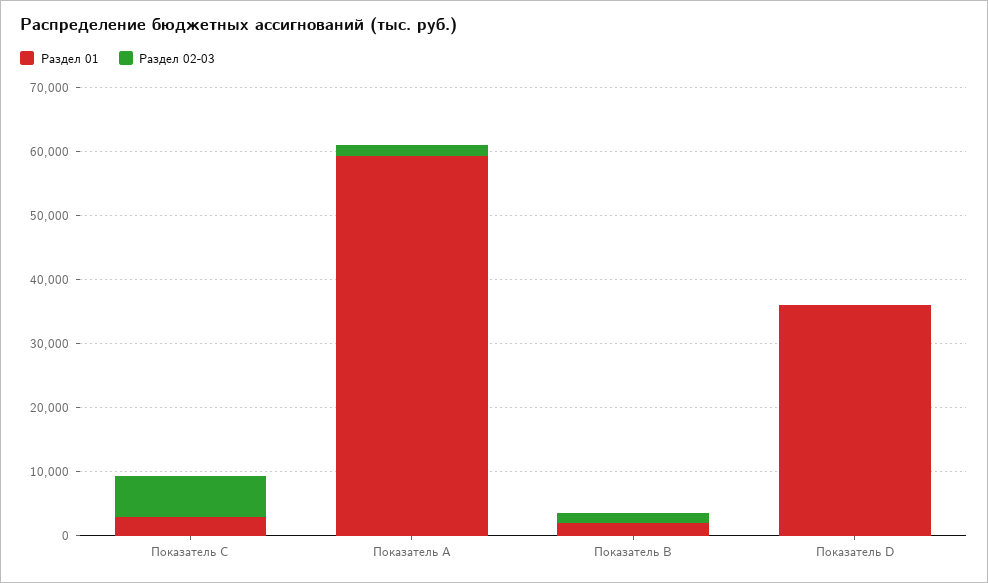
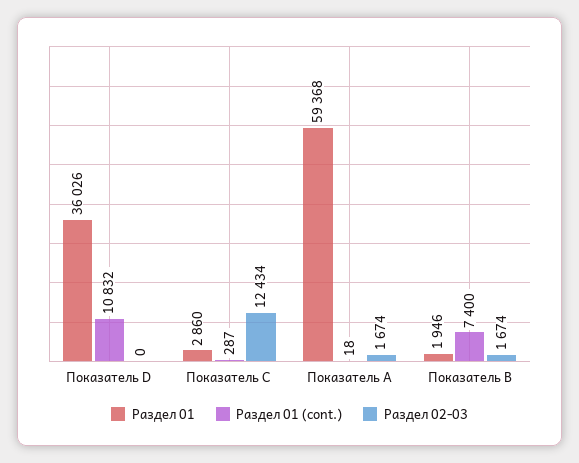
Раздел 02-03, Показатель C: 6000 -> 12434
Раздел 01 (cont.), Показатель D: none -> 10832
Раздел 01 (cont.), Показатель C: none -> 287
Раздел 01 (cont.), Показатель A: none -> 18
Раздел 01 (cont.), Показатель B: none -> 7400

